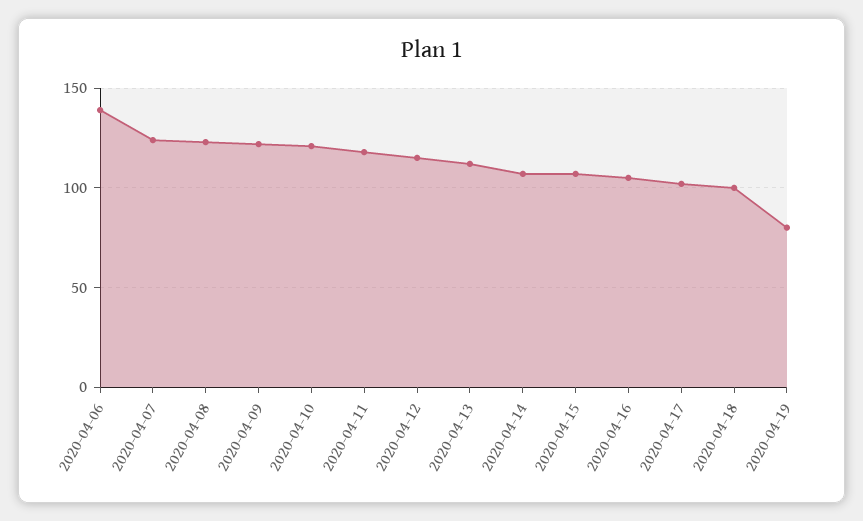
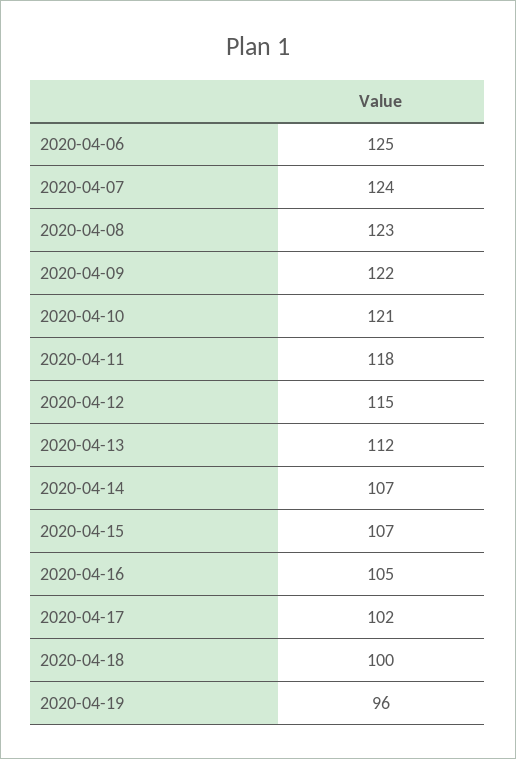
2020-04-06: 140 -> 125
2020-04-19: 80 -> 96

